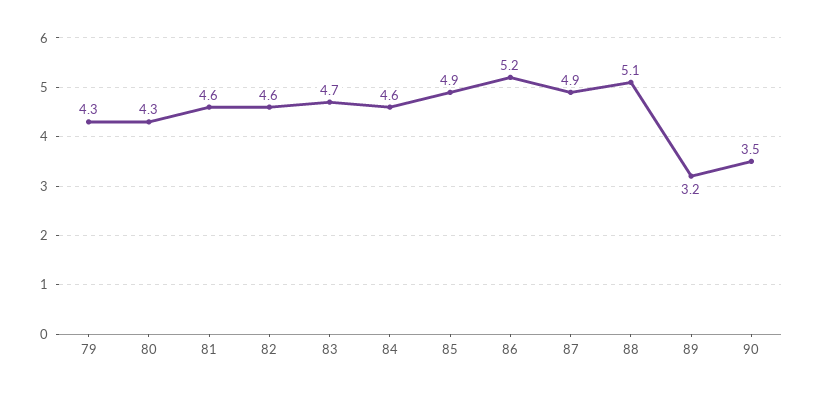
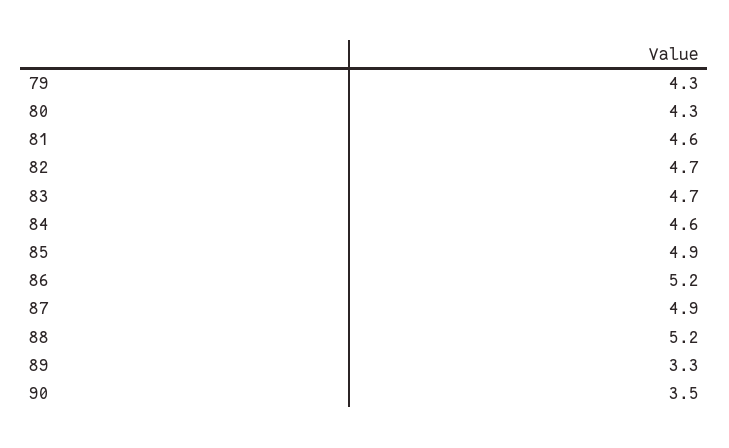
82: 4.6 -> 4.7
88: 5.1 -> 5.2
89: 3.2 -> 3.3

